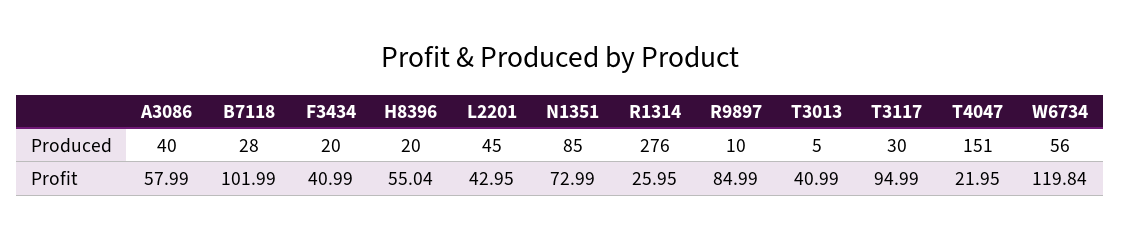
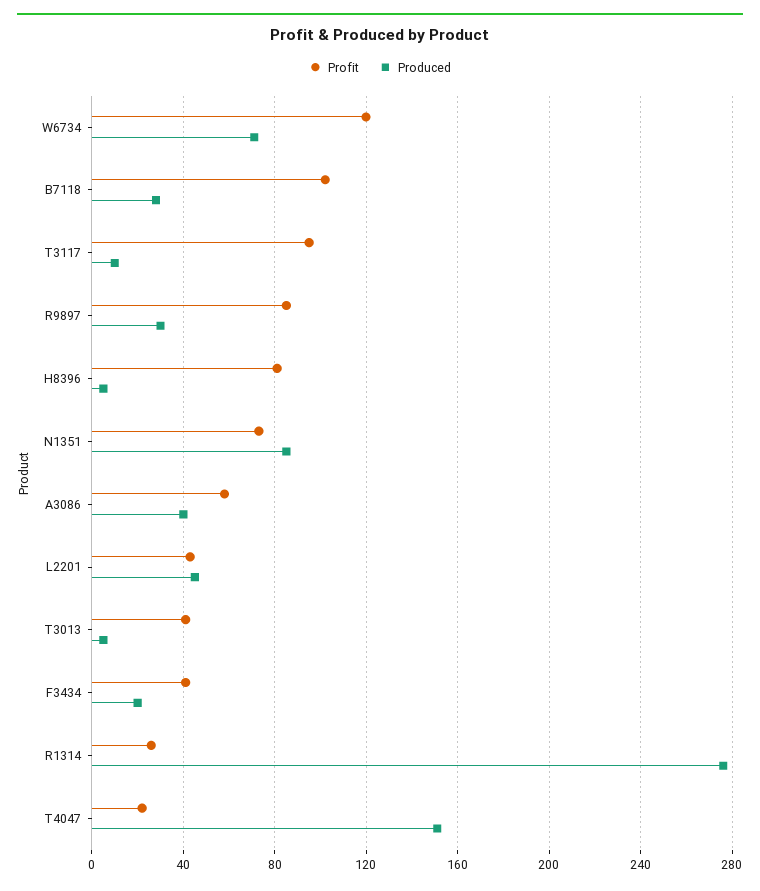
Produced, H8396: 20 -> 5
Produced, R9897: 10 -> 30
Produced, T3117: 30 -> 10
Produced, W6734: 56 -> 70
Profit, H8396: 55.04 -> 80

